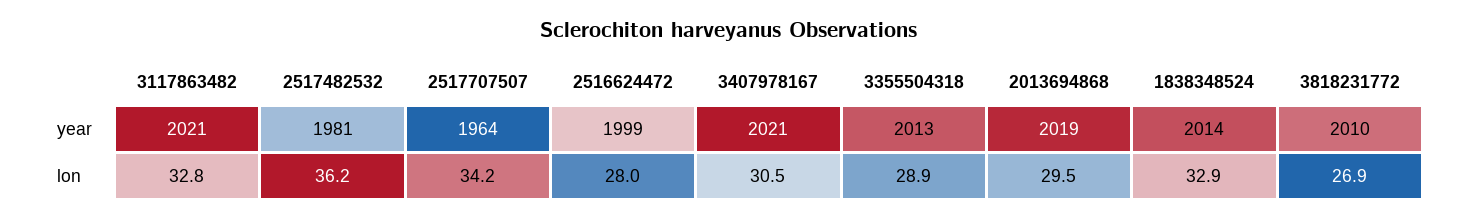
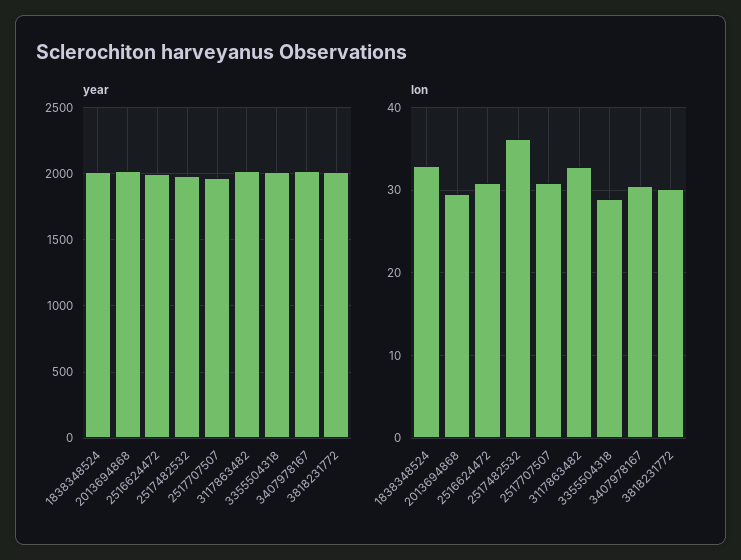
lon, 2517707507: 34.2 -> 31
lon, 2516624472: 28 -> 31
lon, 3818231772: 26.9 -> 30

